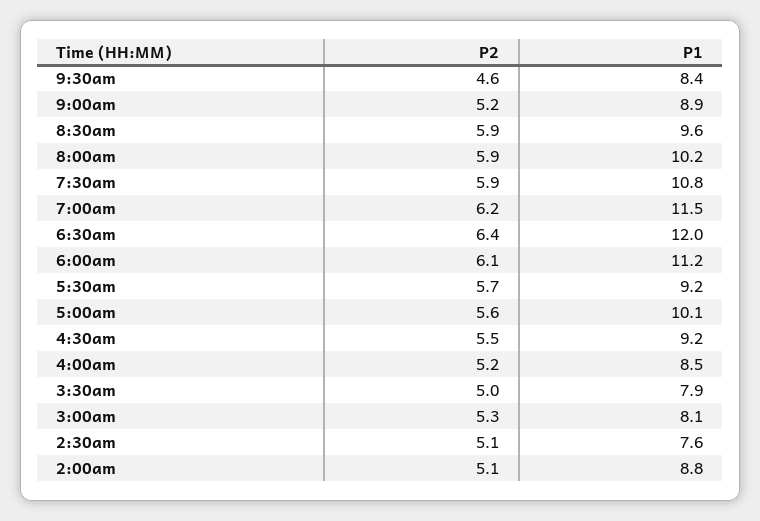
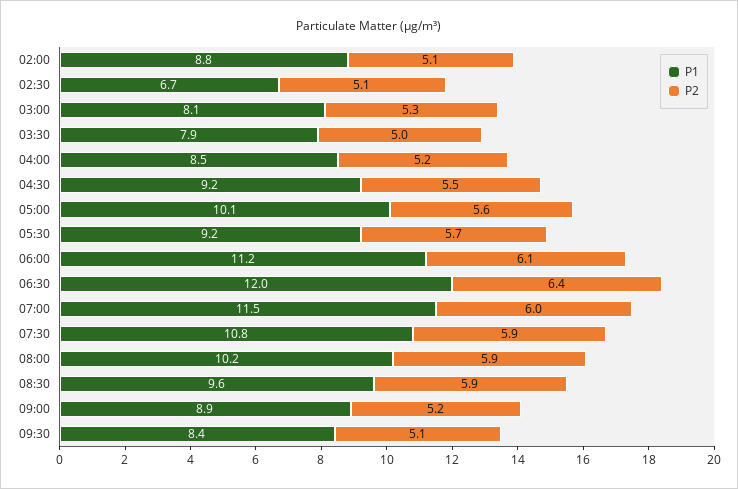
P2, 9:30am: 4.6 -> 5.1
P2, 7:00am: 6.2 -> 6
P1, 2:30am: 7.6 -> 6.7

